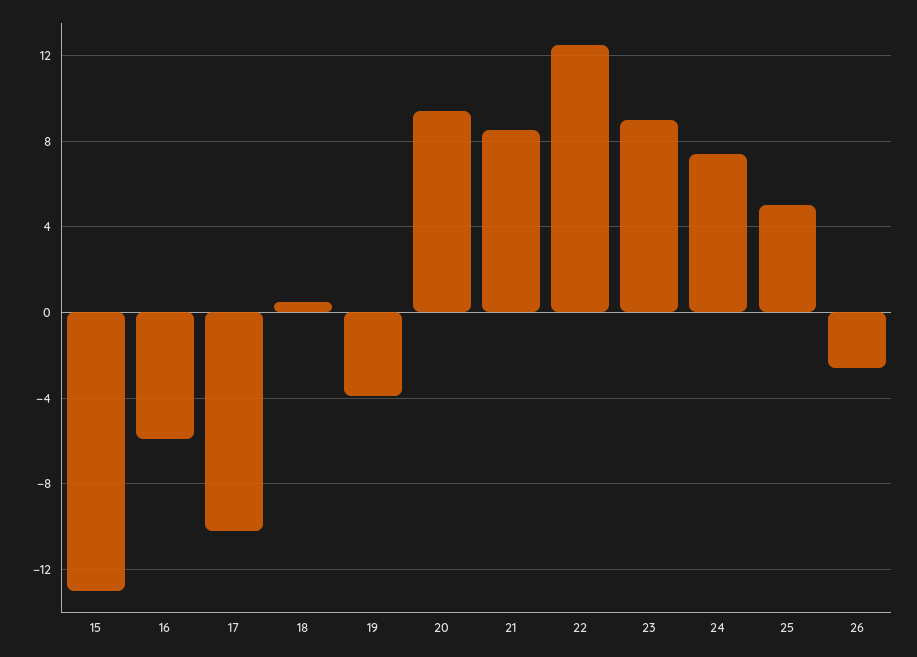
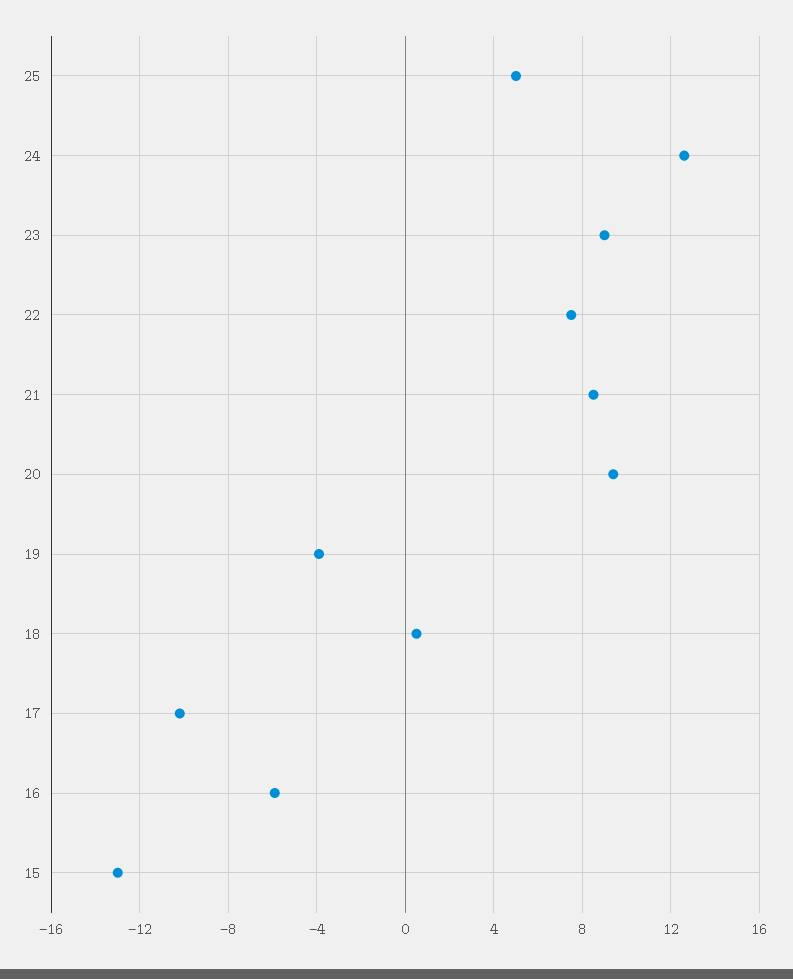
22: 12.5 -> 7.5
24: 7.5 -> 12.5
26: -2.5 -> none

